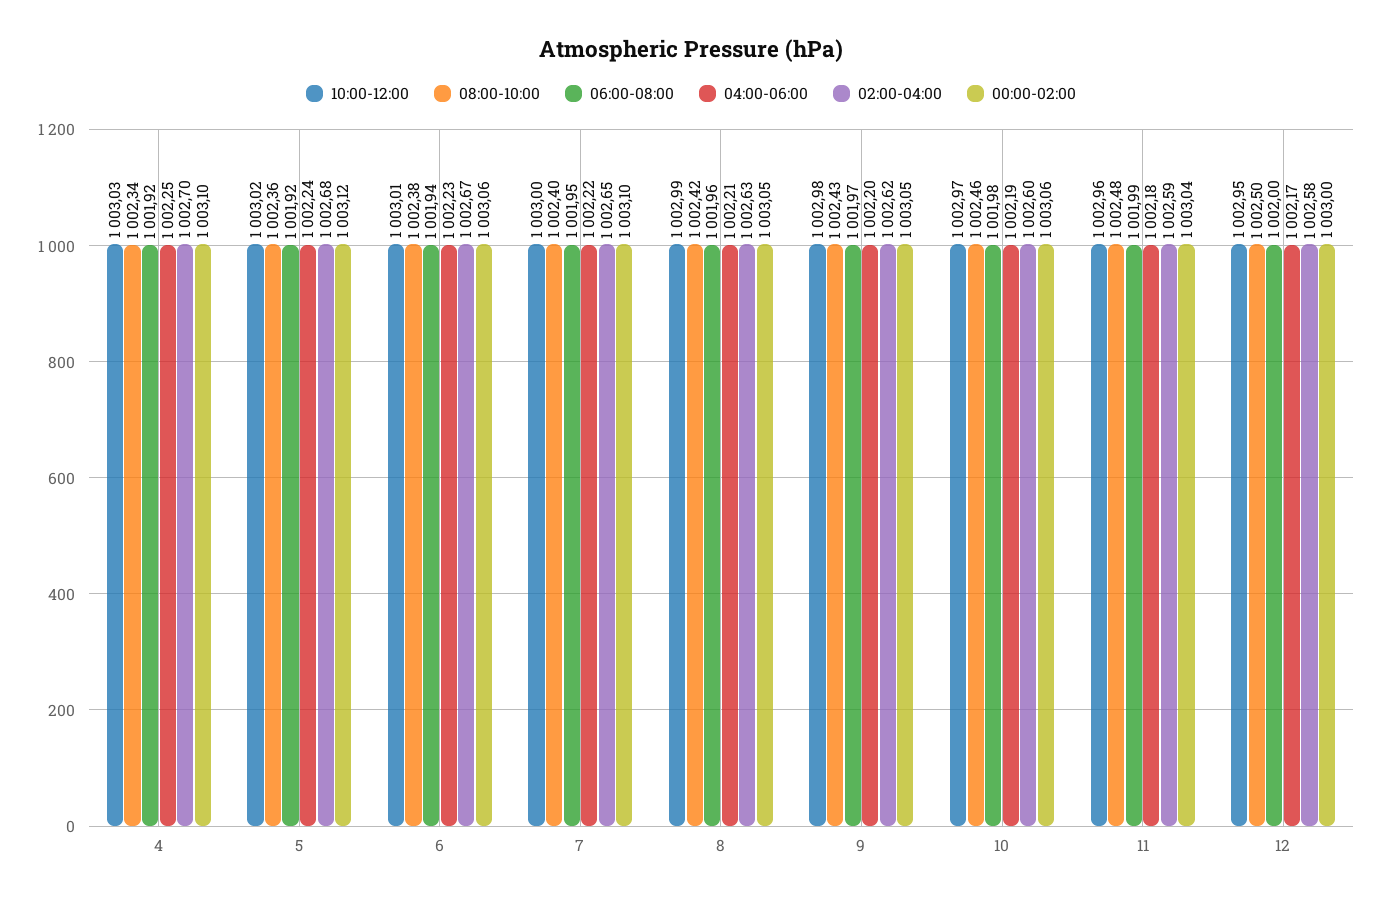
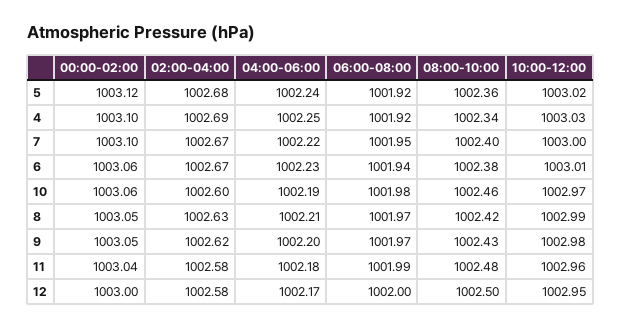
02:00-04:00, 4: 1002.7 -> 1002.69
02:00-04:00, 7: 1002.65 -> 1002.67
06:00-08:00, 8: 1001.96 -> 1001.97
02:00-04:00, 11: 1002.59 -> 1002.58

